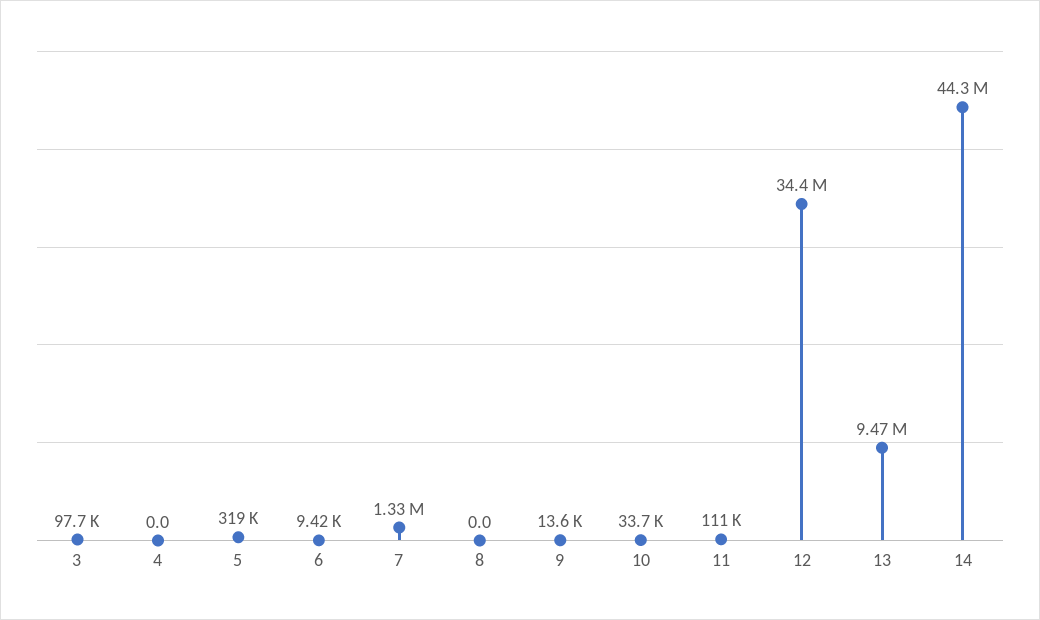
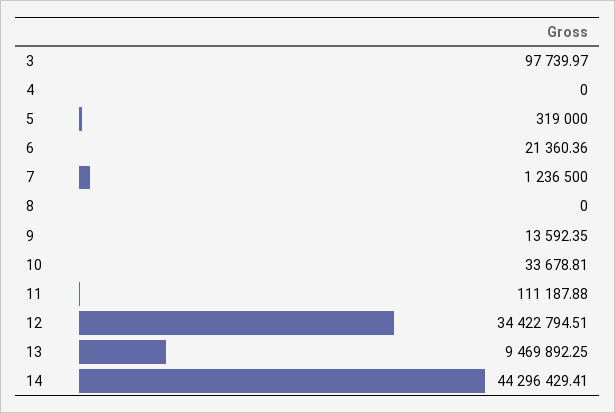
6: 9420 -> 21360.36
7: 1330000 -> 1236500

